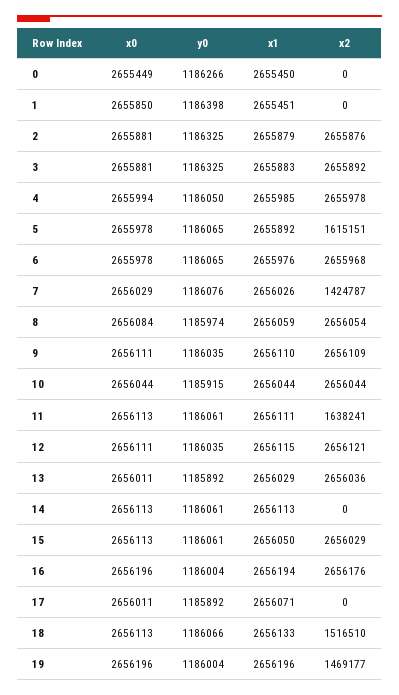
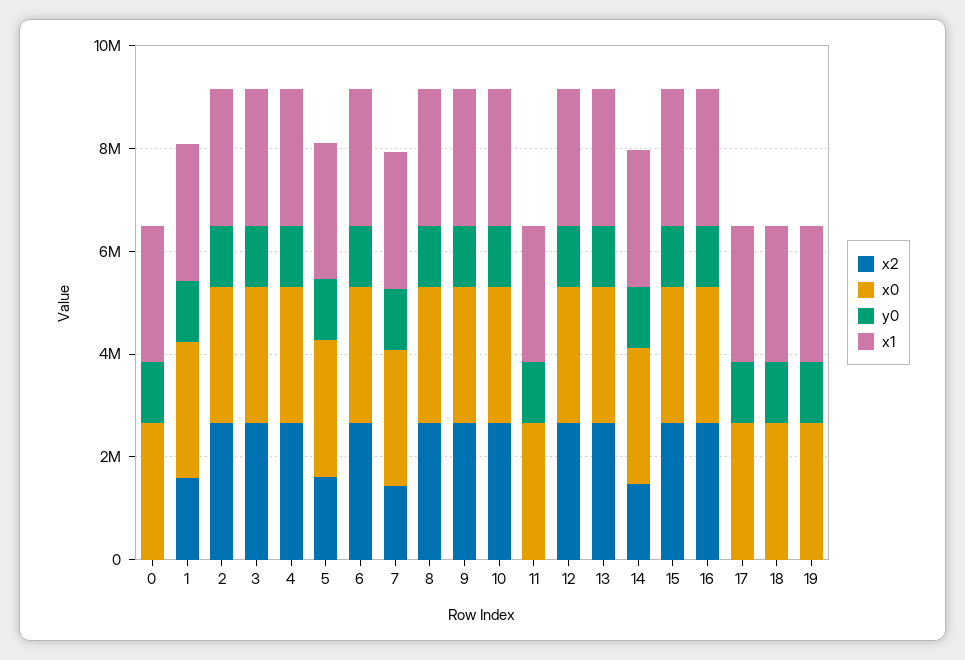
x2, 1: 0 -> 1500000
x2, 11: 1638241 -> 0
x2, 14: 0 -> 1500000
x2, 18: 1516510 -> 0
x2, 19: 1469177 -> 0

